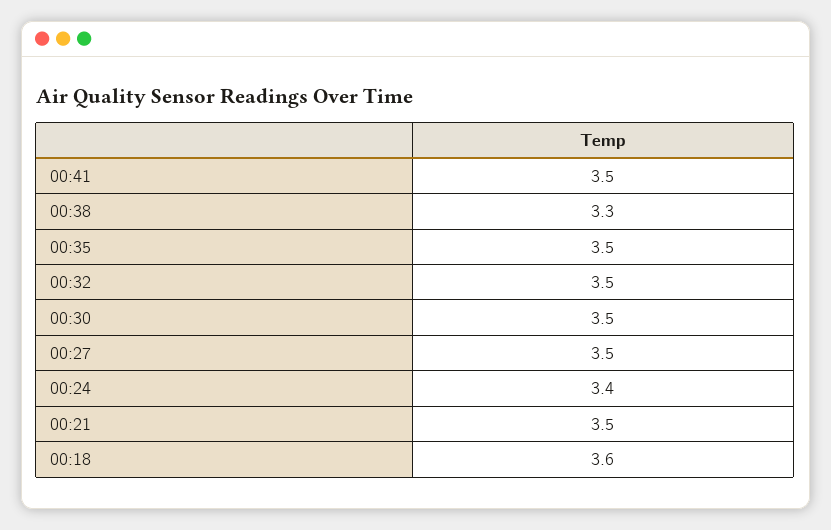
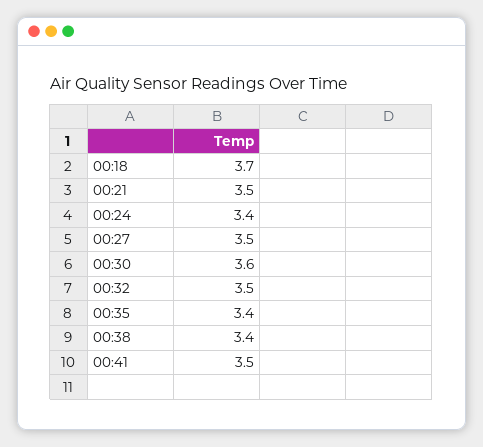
00:38: 3.3 -> 3.4
00:35: 3.5 -> 3.4
00:30: 3.5 -> 3.6
00:18: 3.6 -> 3.7

